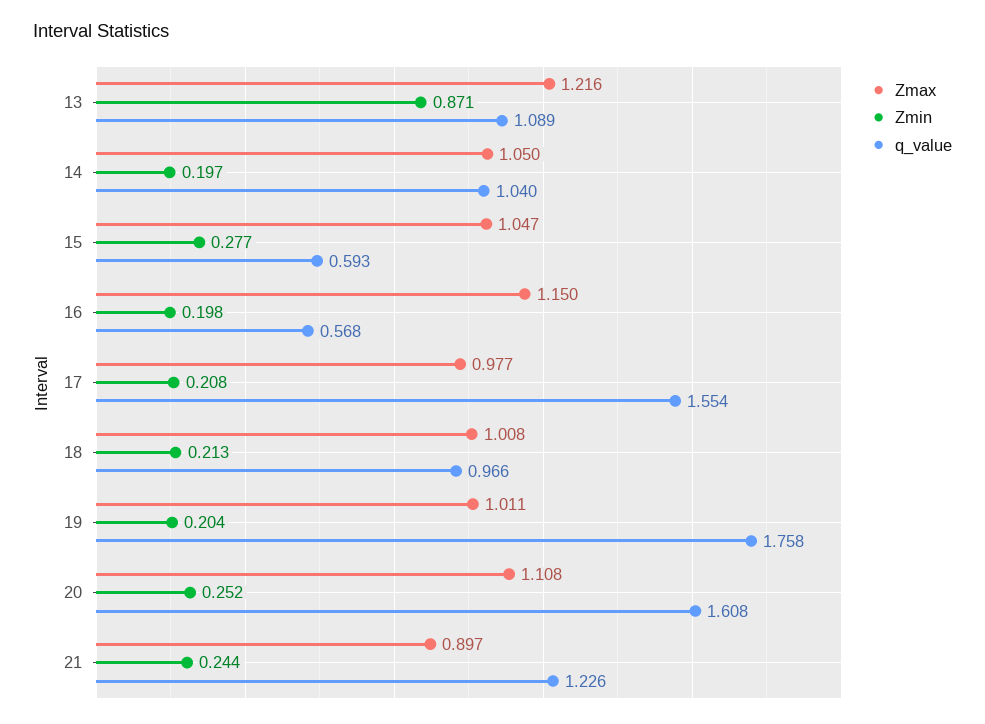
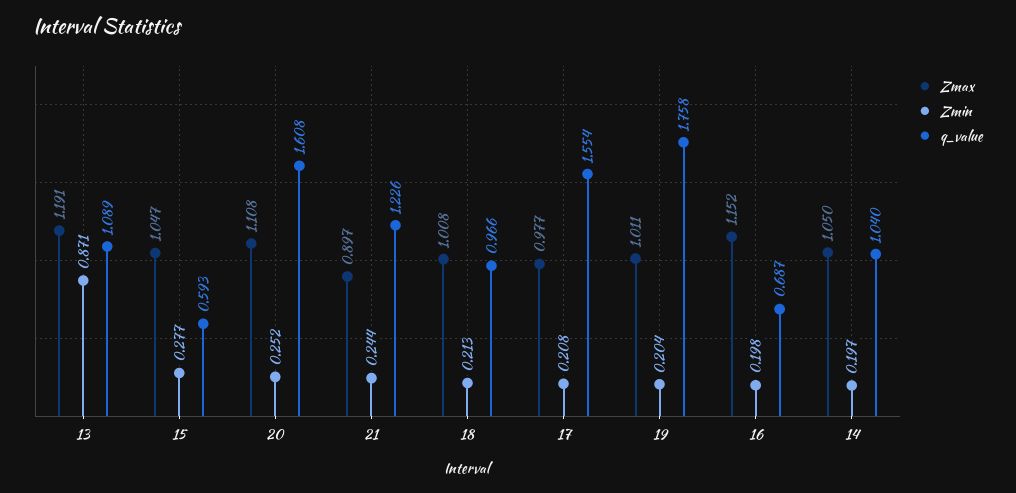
Zmax, 13: 1.216 -> 1.191
Zmax, 16: 1.15 -> 1.152
q_value, 16: 0.568 -> 0.687

